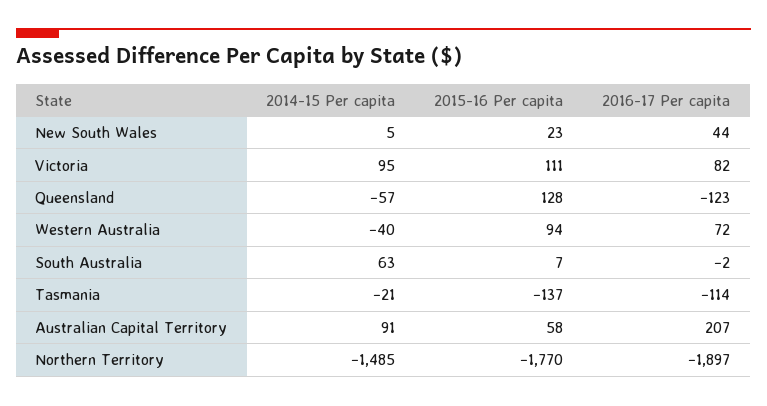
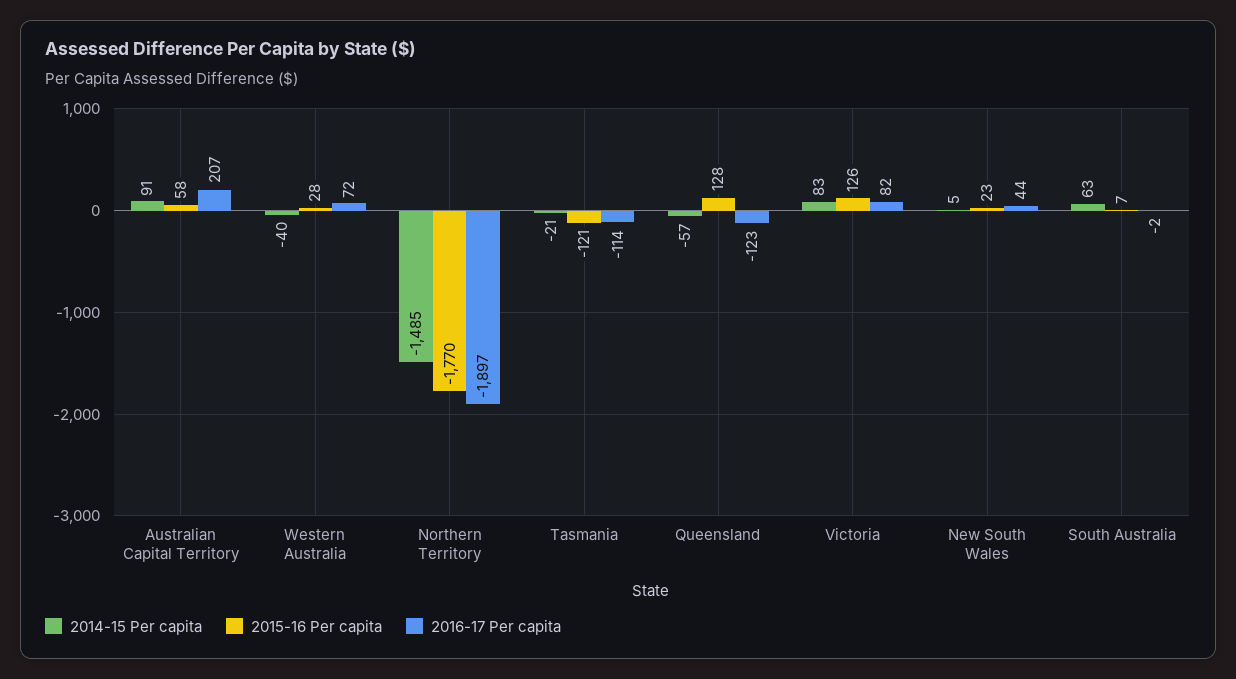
2014-15 Per capita, Victoria: 95 -> 83
2015-16 Per capita, Victoria: 111 -> 126
2015-16 Per capita, Western Australia: 94 -> 28
2015-16 Per capita, Tasmania: -137 -> -121

